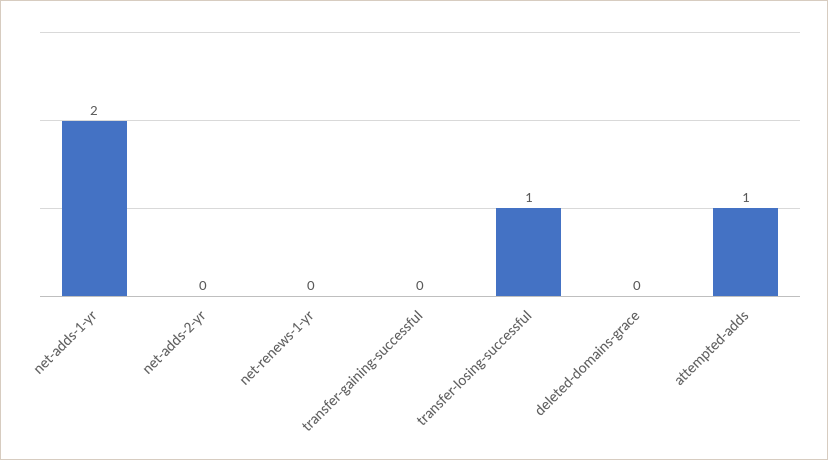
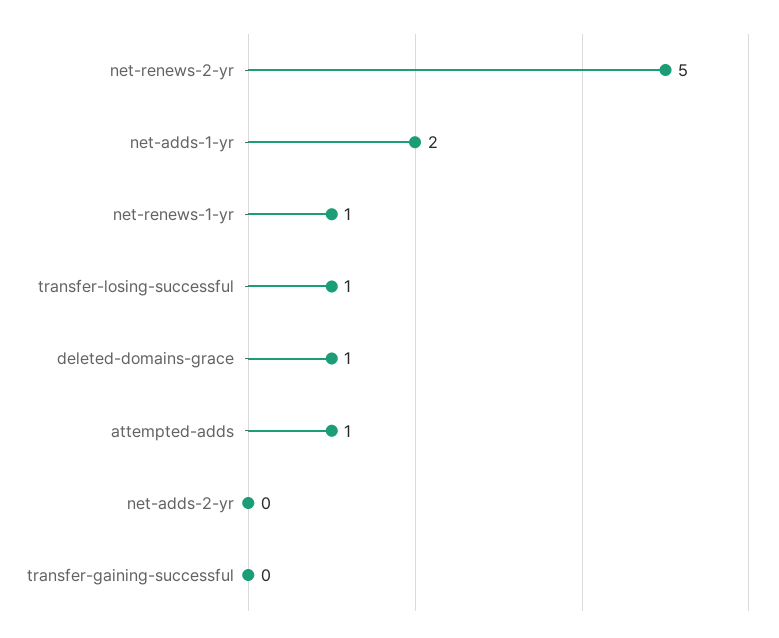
net-renews-1-yr: 0 -> 1
deleted-domains-grace: 0 -> 1
net-renews-2-yr: none -> 5

